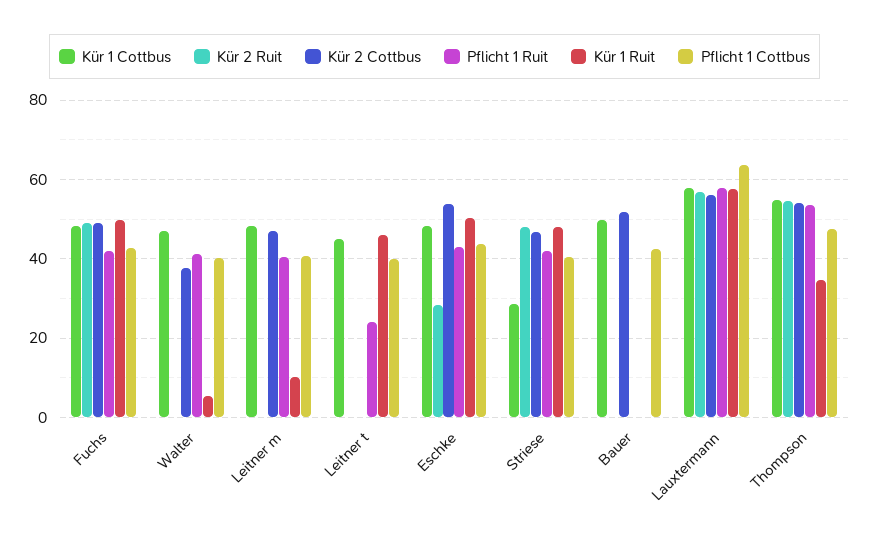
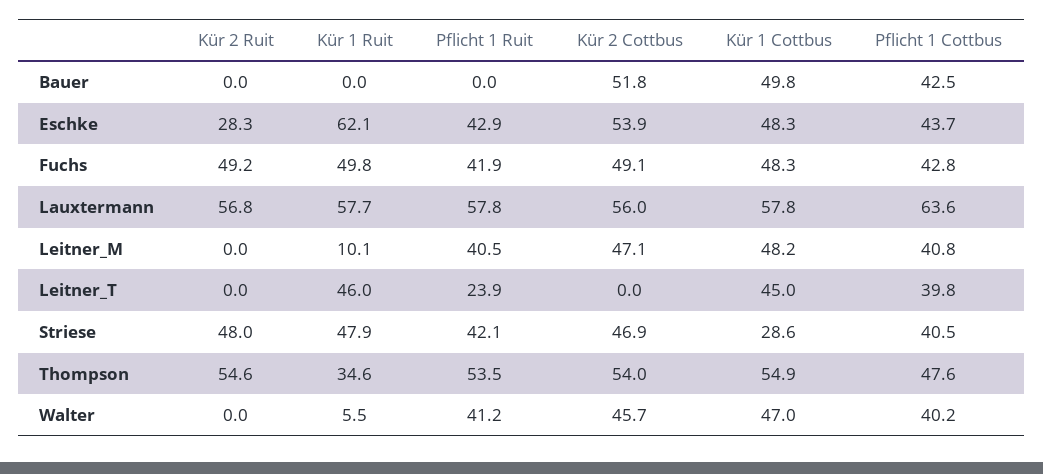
Kür 2 Cottbus, Walter: 38 -> 45.7
Kür 1 Ruit, Eschke: 50 -> 62.1

